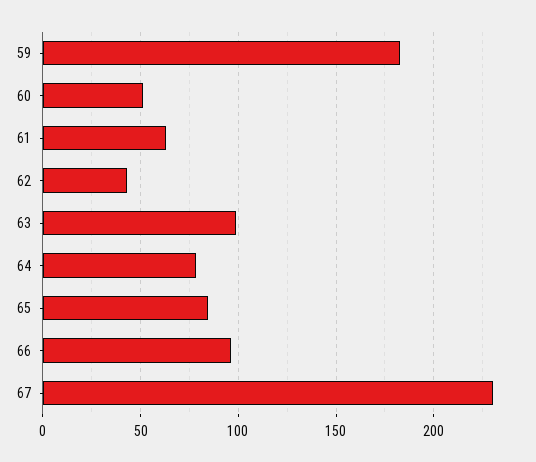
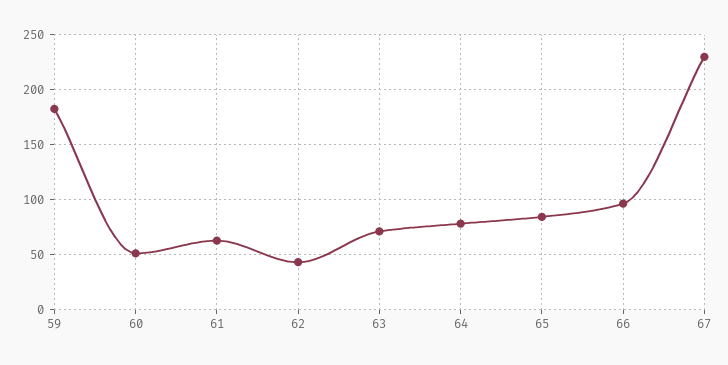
63: 100 -> 70

